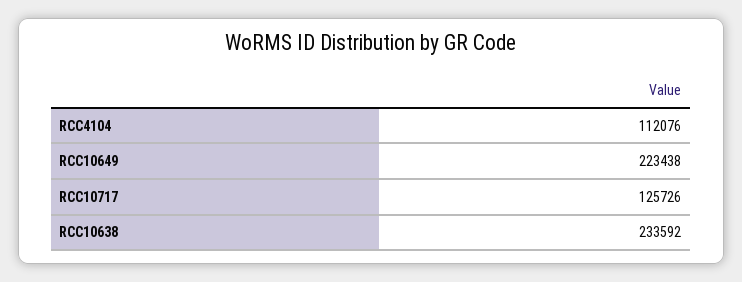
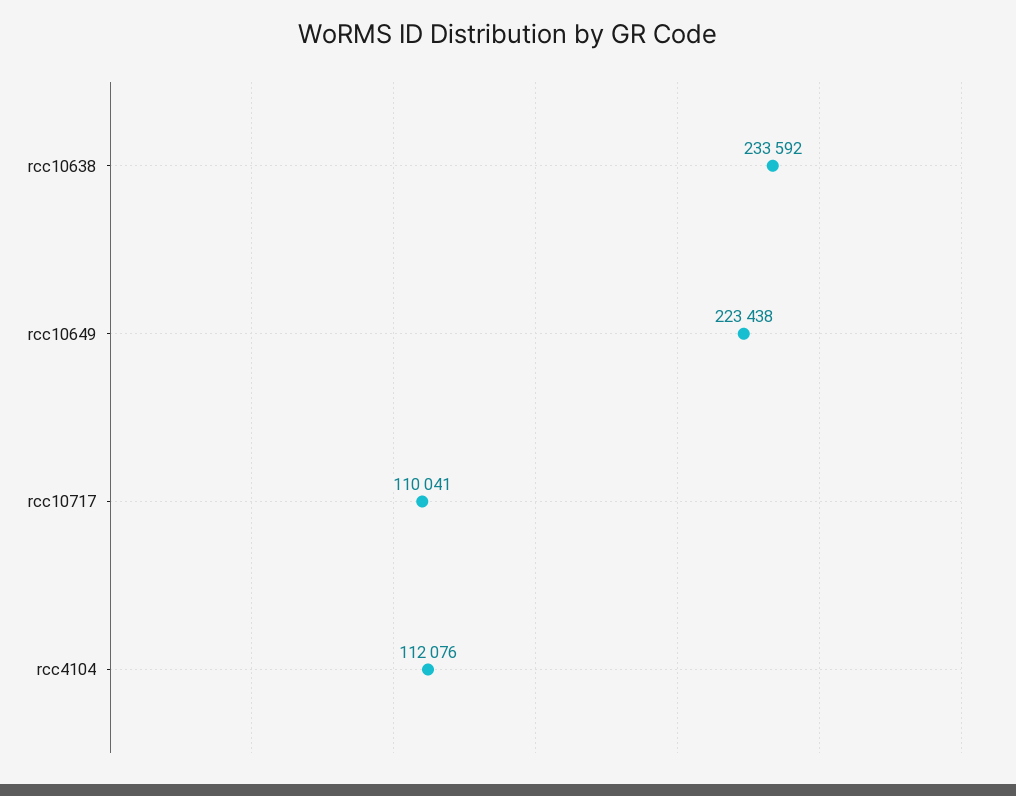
RCC10717: 125726 -> 110041

